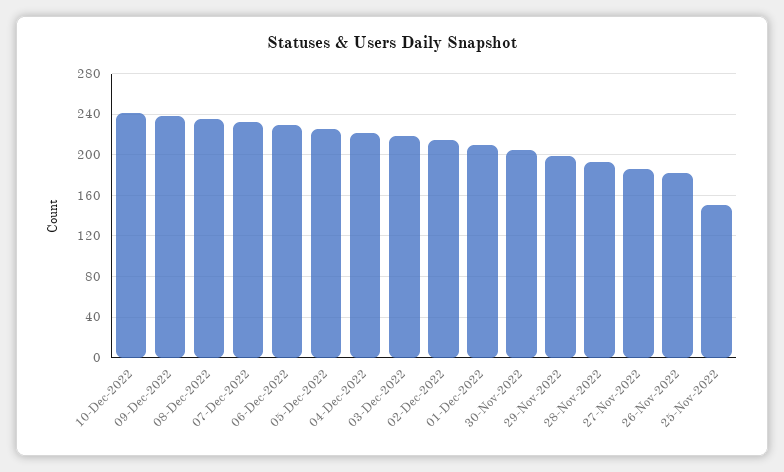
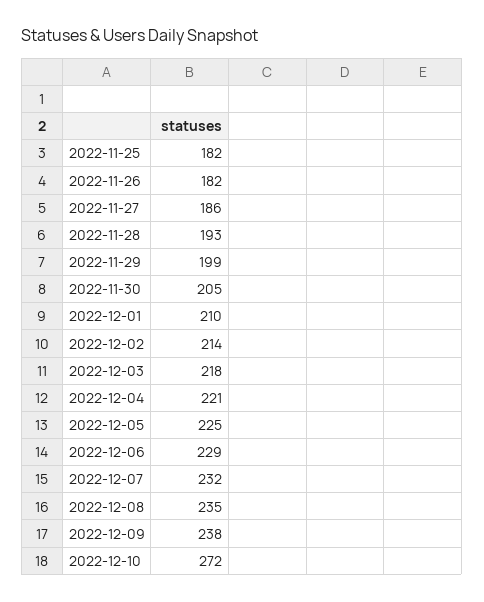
10-Dec-2022: 240 -> 272
25-Nov-2022: 150 -> 182

